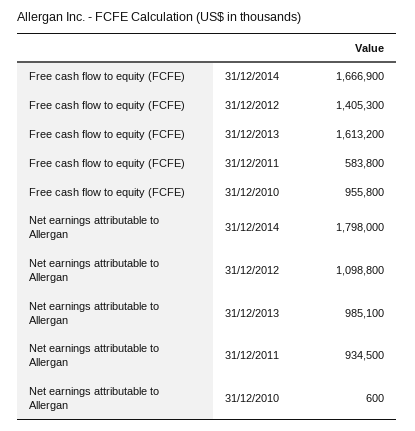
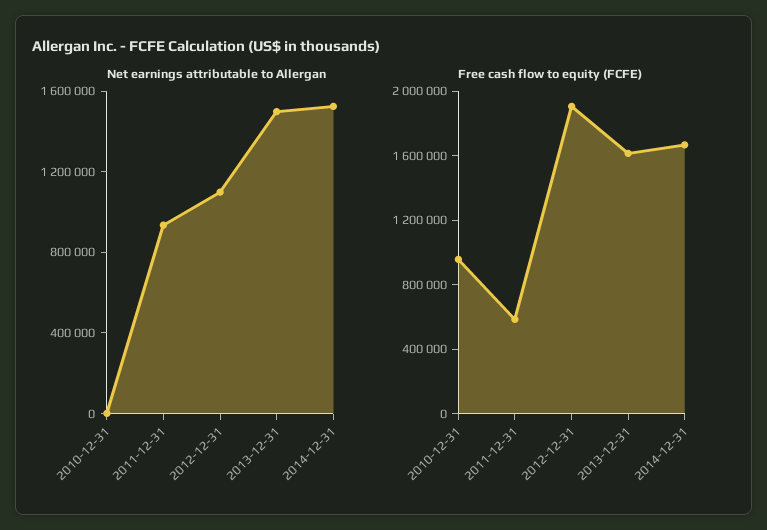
Free cash flow to equity (FCFE), 31/12/2012: 1405300 -> 1900000
Net earnings attributable to Allergan, 31/12/2014: 1798000 -> 1500000
Net earnings attributable to Allergan, 31/12/2013: 985100 -> 1500000

